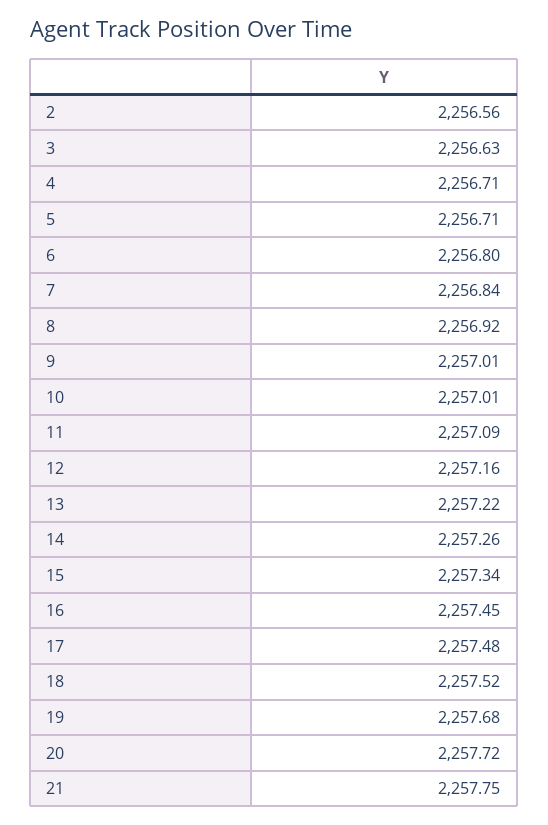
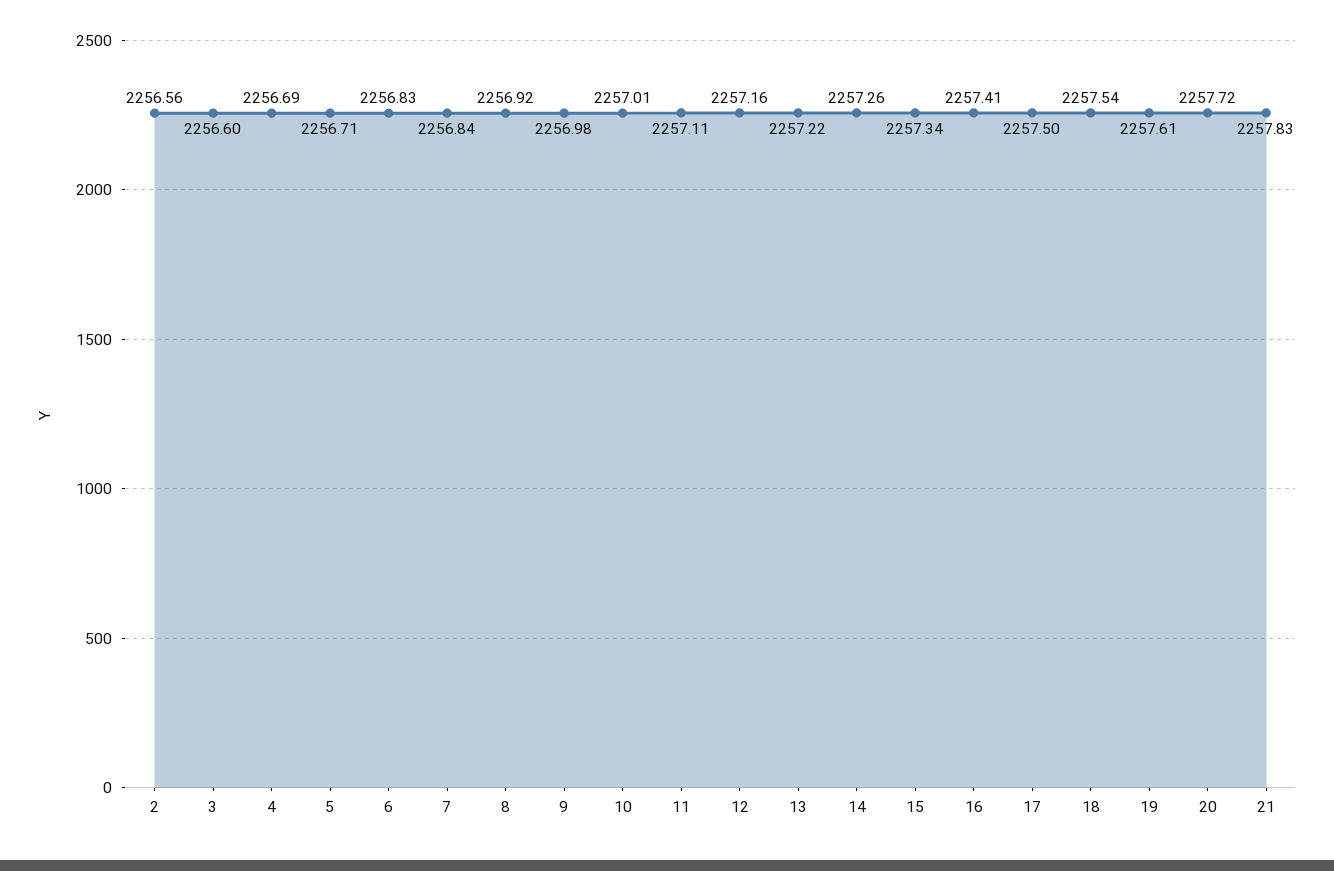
3: 2256.63 -> 2256.6
4: 2256.71 -> 2256.69
6: 2256.8 -> 2256.83
9: 2257.01 -> 2256.98
11: 2257.09 -> 2257.11
16: 2257.45 -> 2257.41
17: 2257.48 -> 2257.5
18: 2257.52 -> 2257.54
19: 2257.68 -> 2257.61
21: 2257.75 -> 2257.83

